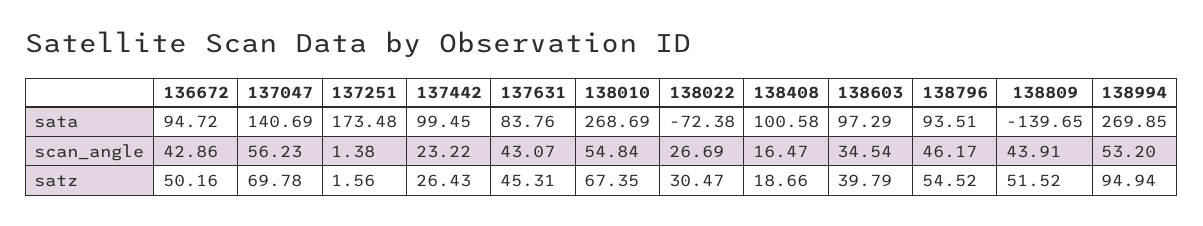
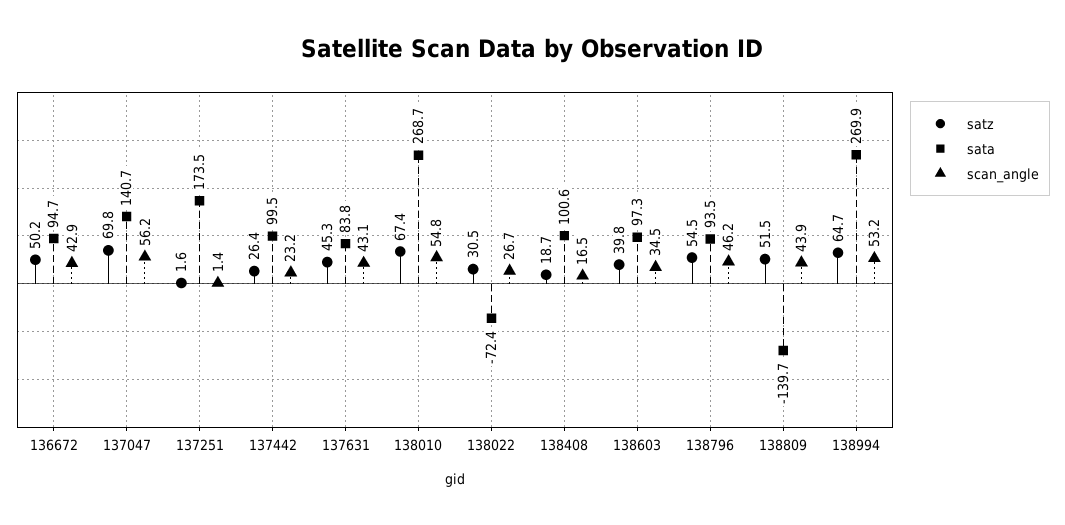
satz, 138994: 94.94 -> 64.7

